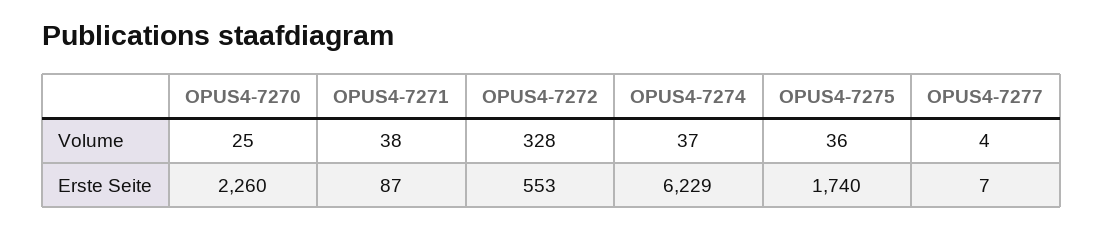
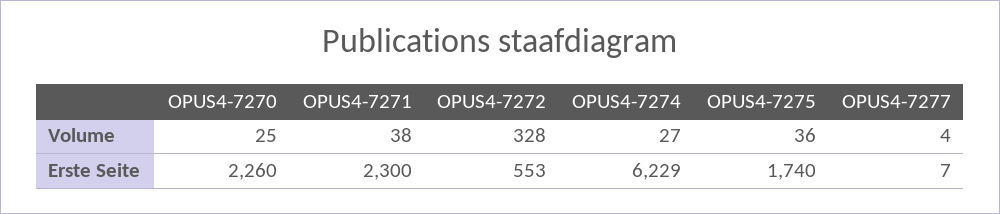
OPUS4-7274, Volume: 37 -> 27
OPUS4-7271, Erste Seite: 87 -> 2300

